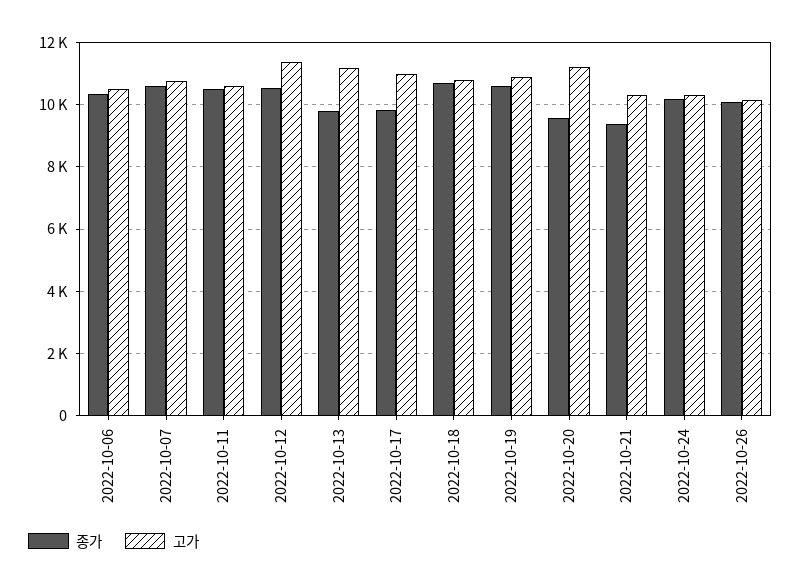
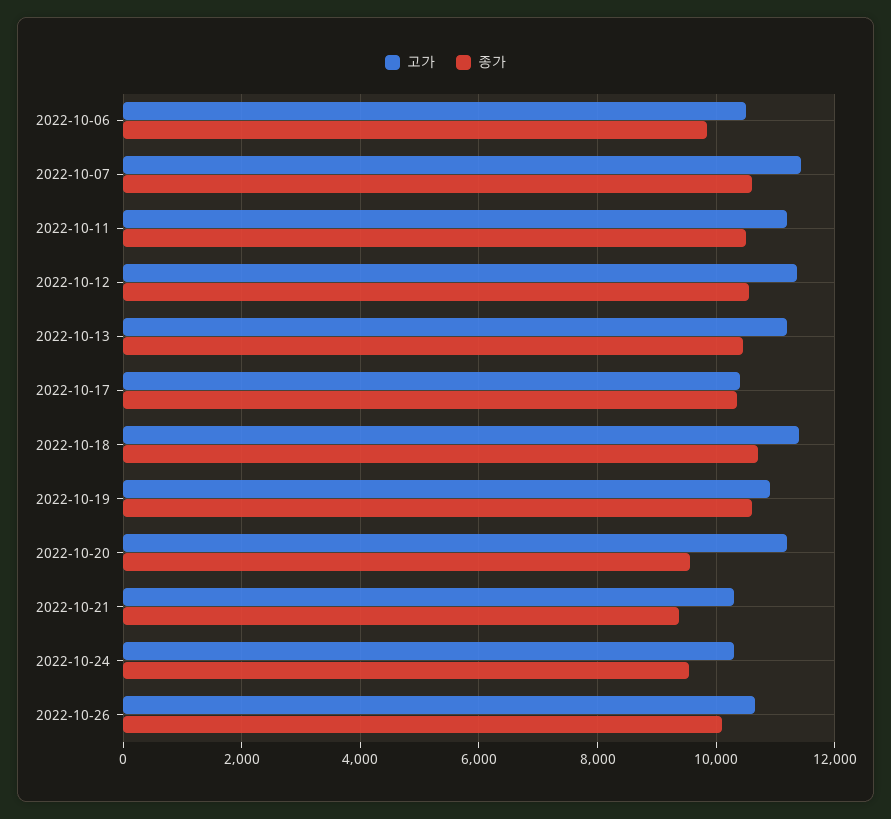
종가, 2022-10-06: 10400 -> 9800
고가, 2022-10-07: 10800 -> 11400
고가, 2022-10-11: 10600 -> 11200
종가, 2022-10-13: 9800 -> 10400
종가, 2022-10-17: 9800 -> 10400
고가, 2022-10-17: 11000 -> 10400
고가, 2022-10-18: 10800 -> 11400
종가, 2022-10-24: 10200 -> 9600
고가, 2022-10-26: 10200 -> 10600

